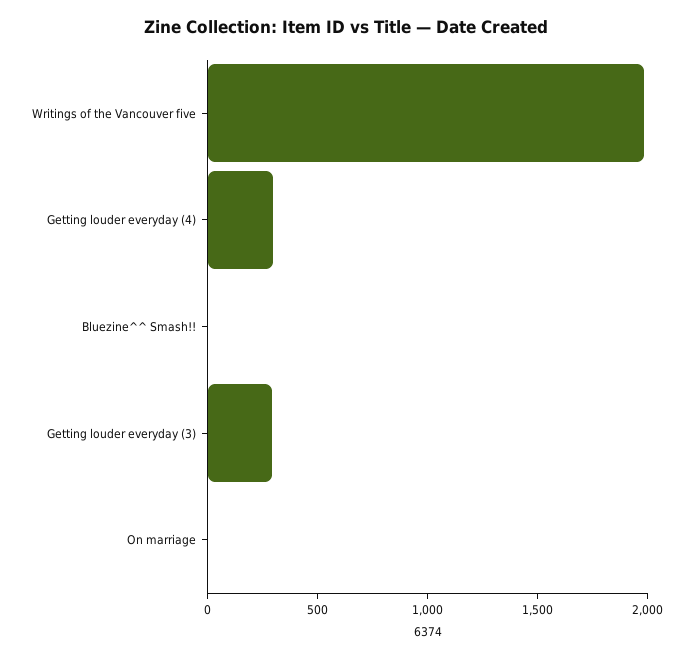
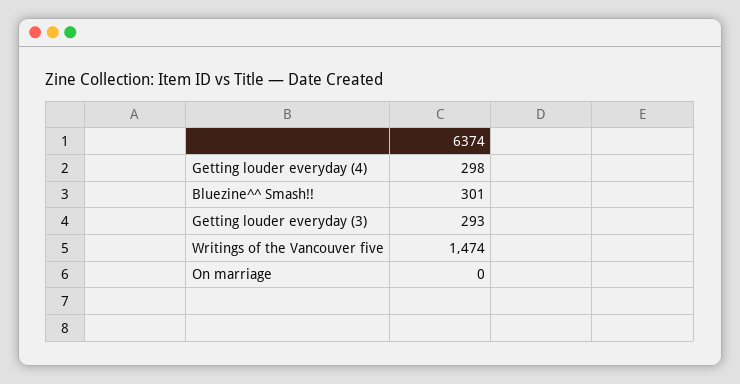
Writings of the Vancouver five: 2000 -> 1474
Bluezine^^ Smash!!: 0 -> 301

